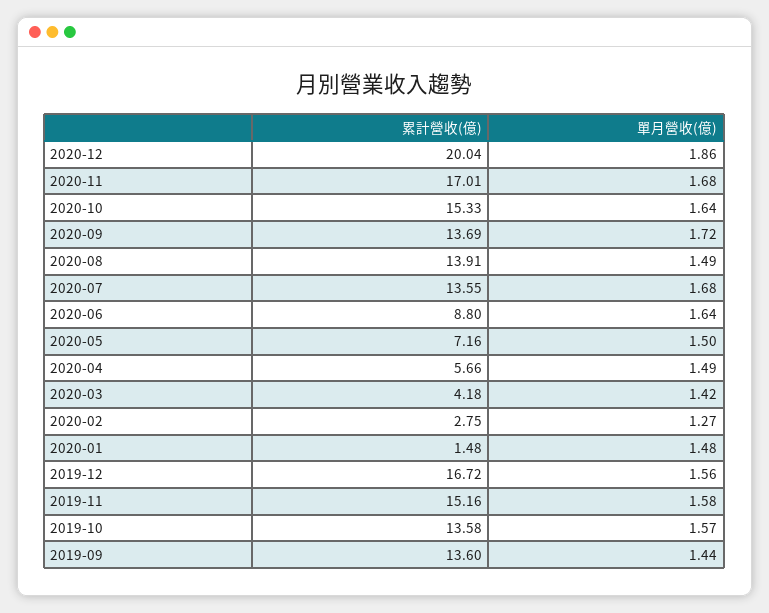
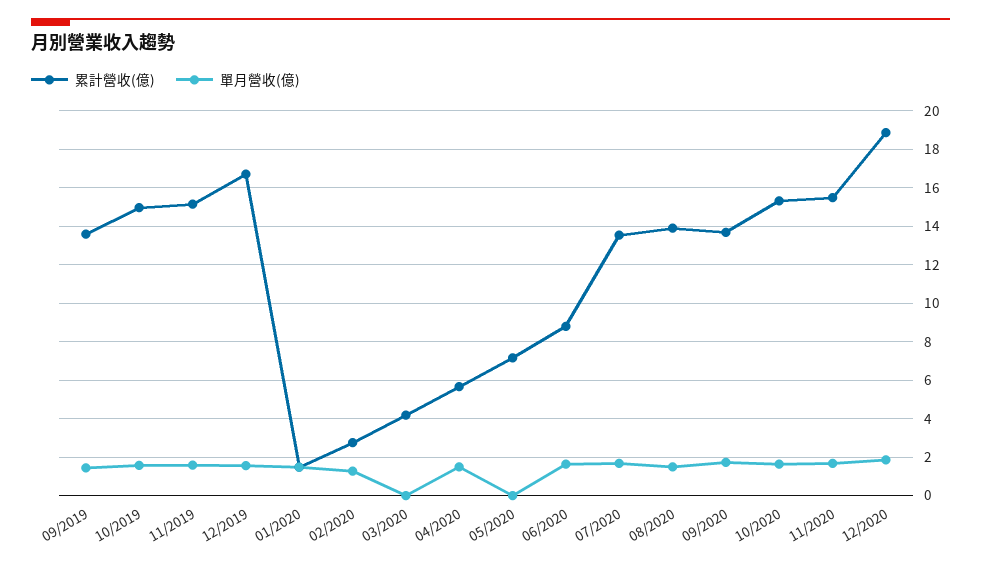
累計營收(億), 2020-12: 20.04 -> 19
累計營收(億), 2020-11: 17.01 -> 15.5
單月營收(億), 2020-05: 1.5 -> 0
單月營收(億), 2020-03: 1.42 -> 0
累計營收(億), 2019-10: 13.58 -> 15

